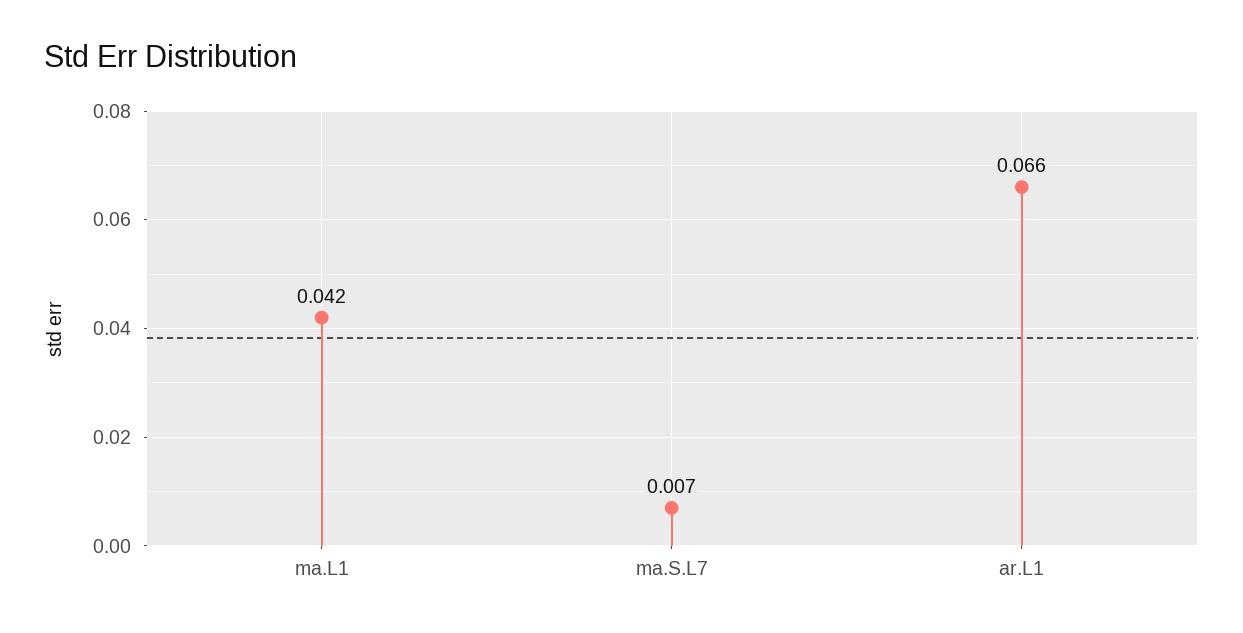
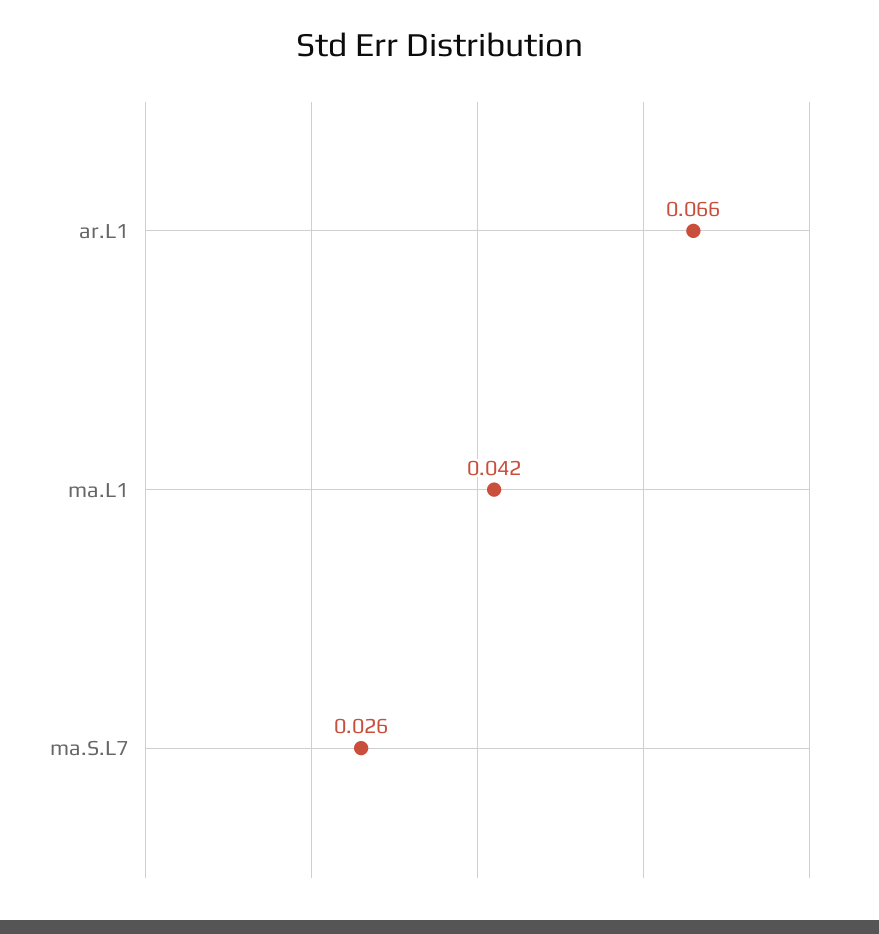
ma.S.L7: 0.007 -> 0.026

